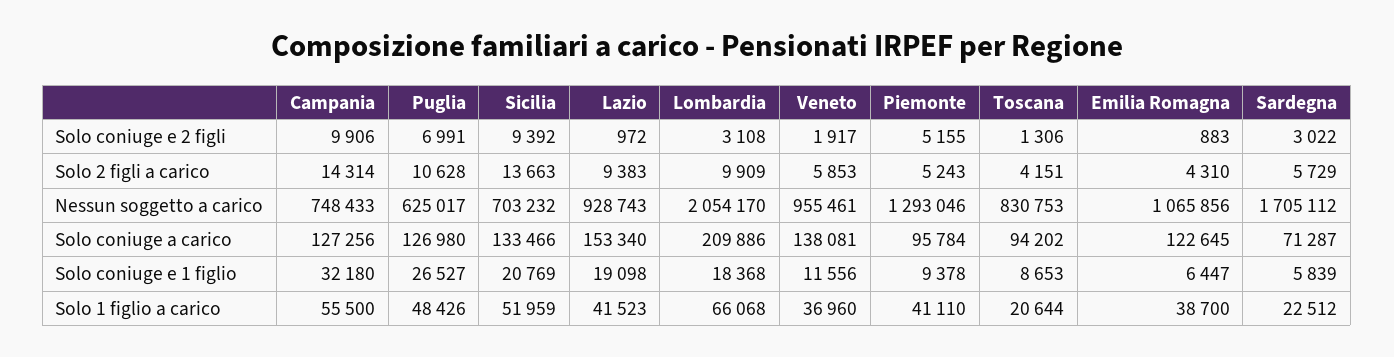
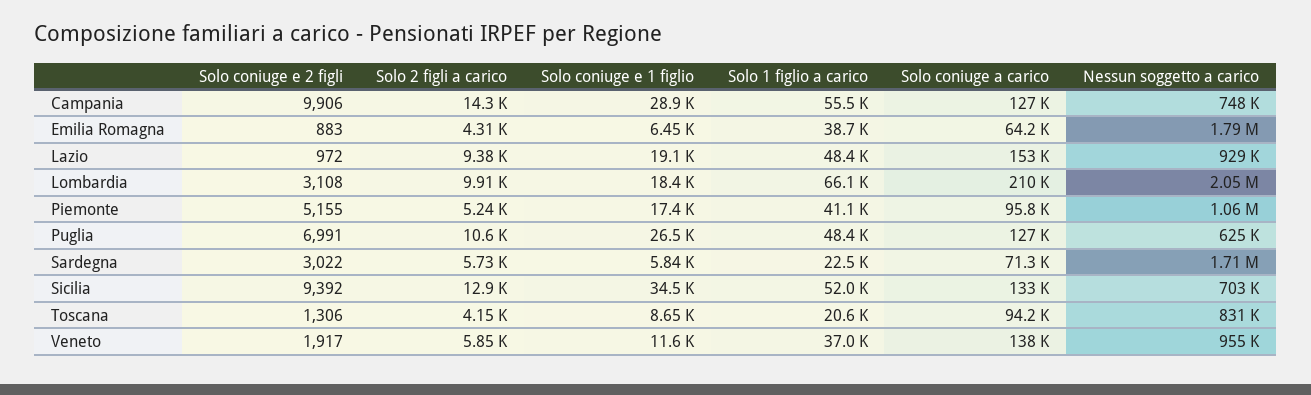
Sicilia, Solo 2 figli a carico: 13663 -> 12900
Piemonte, Nessun soggetto a carico: 1293046 -> 1060000
Emilia Romagna, Nessun soggetto a carico: 1065856 -> 1790000
Emilia Romagna, Solo coniuge a carico: 122645 -> 64200
Campania, Solo coniuge e 1 figlio: 32180 -> 28900
Sicilia, Solo coniuge e 1 figlio: 20769 -> 34500
Piemonte, Solo coniuge e 1 figlio: 9378 -> 17400
Lazio, Solo 1 figlio a carico: 41523 -> 48400

